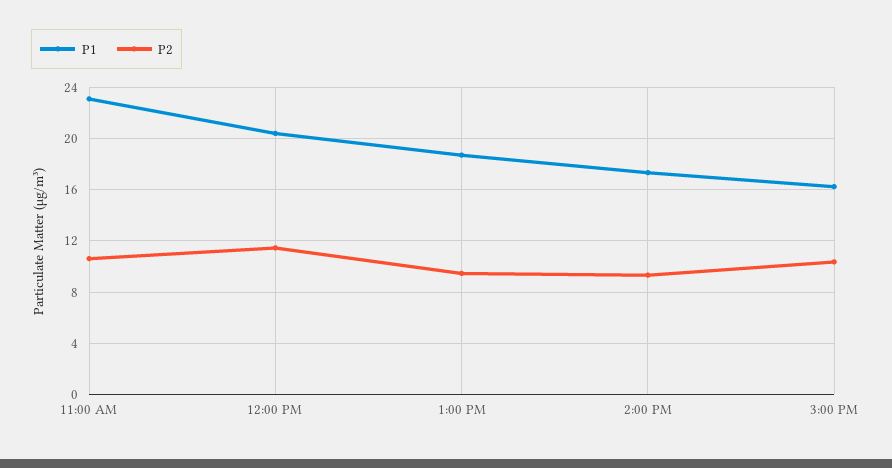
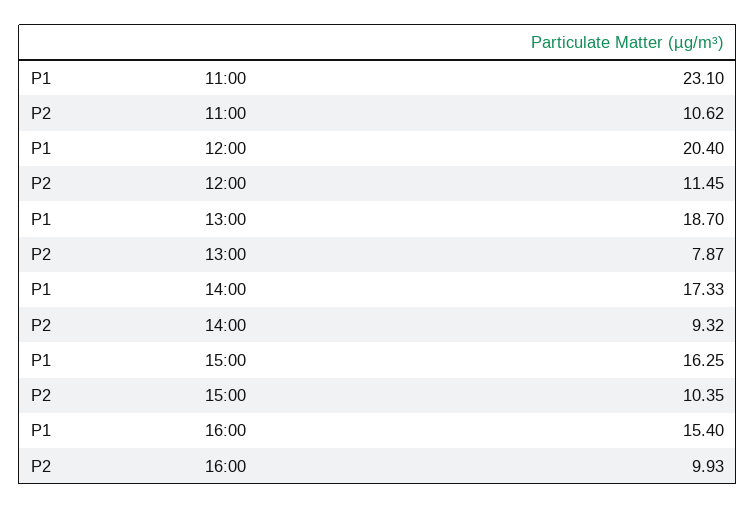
P2, 1:00 PM: 9.5 -> 7.87
P1, 16:00: none -> 15.4
P2, 16:00: none -> 9.93

